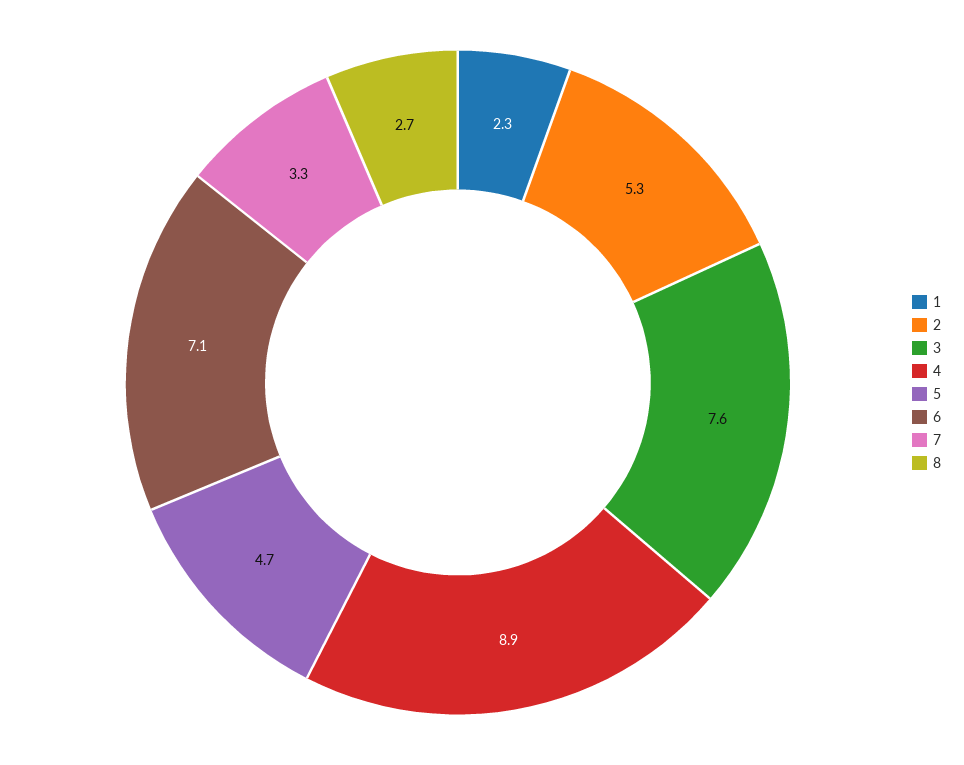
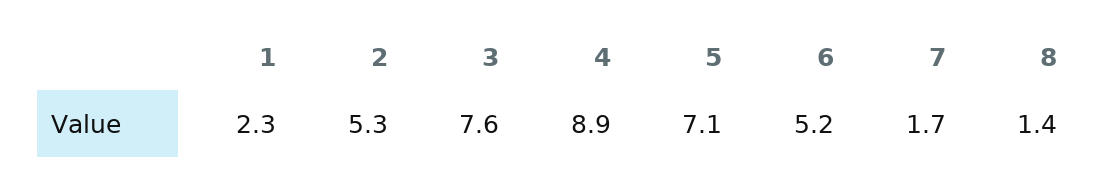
5: 4.7 -> 7.1
6: 7.1 -> 5.2
7: 3.3 -> 1.7
8: 2.7 -> 1.4

